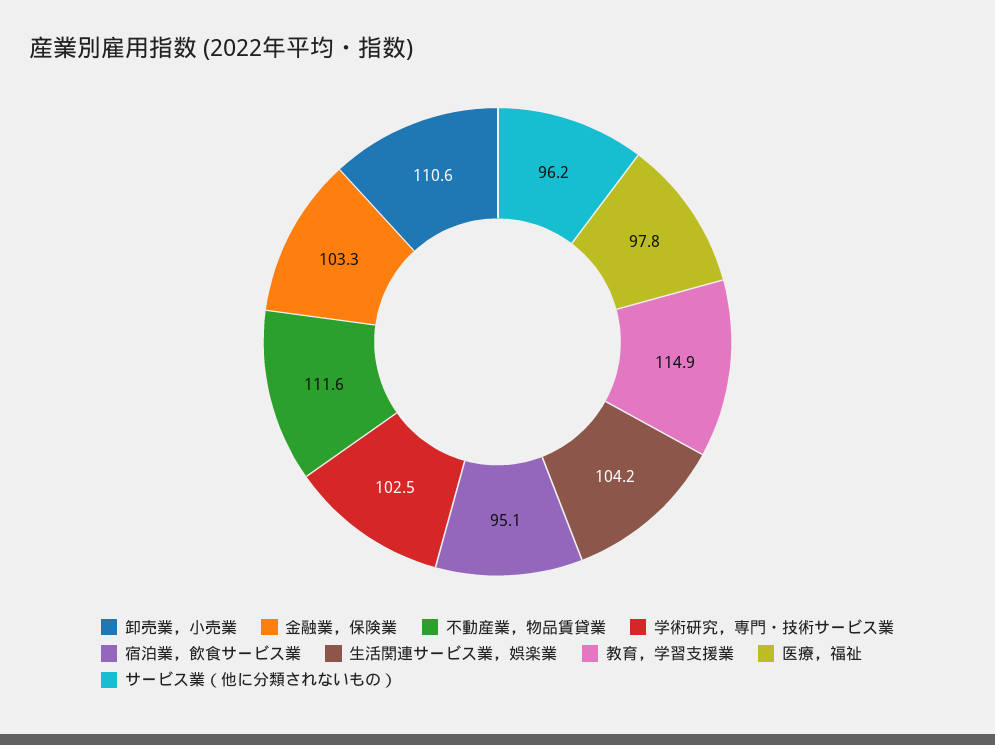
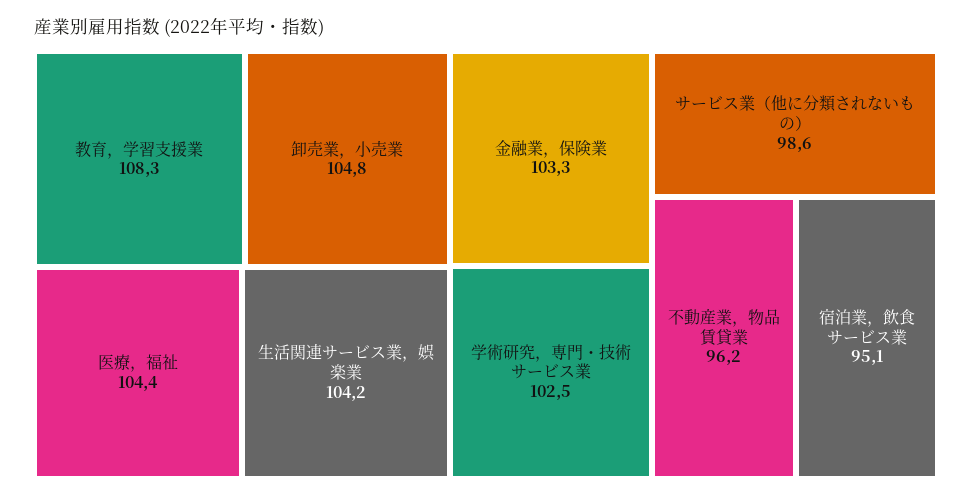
卸売業，小売業: 110.6 -> 104.8
不動産業，物品賃貸業: 111.6 -> 96.2
教育，学習支援業: 114.9 -> 108.3
医療，福祉: 97.8 -> 104.4
サービス業（他に分類されないもの）: 96.2 -> 98.6

